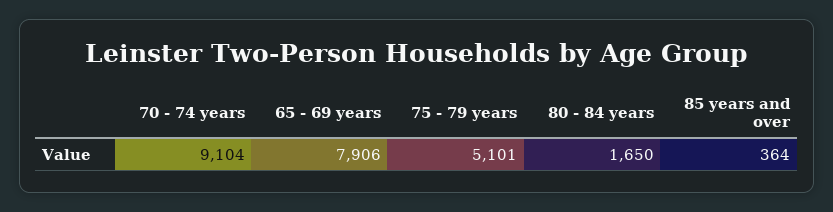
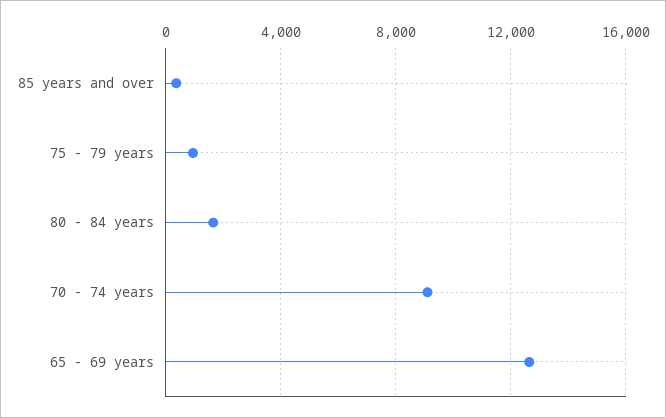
65 - 69 years: 7906 -> 12500
75 - 79 years: 5101 -> 1000

